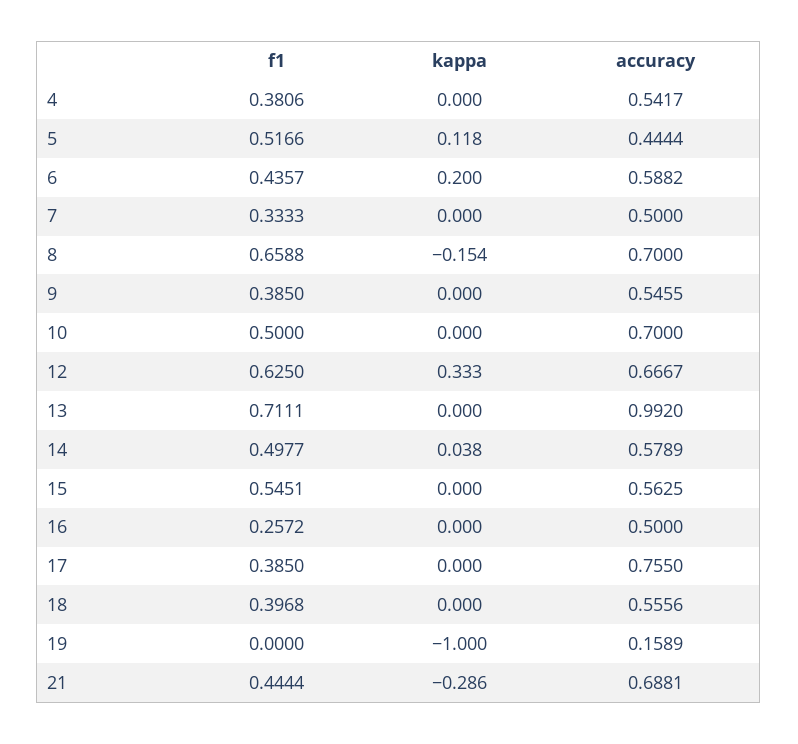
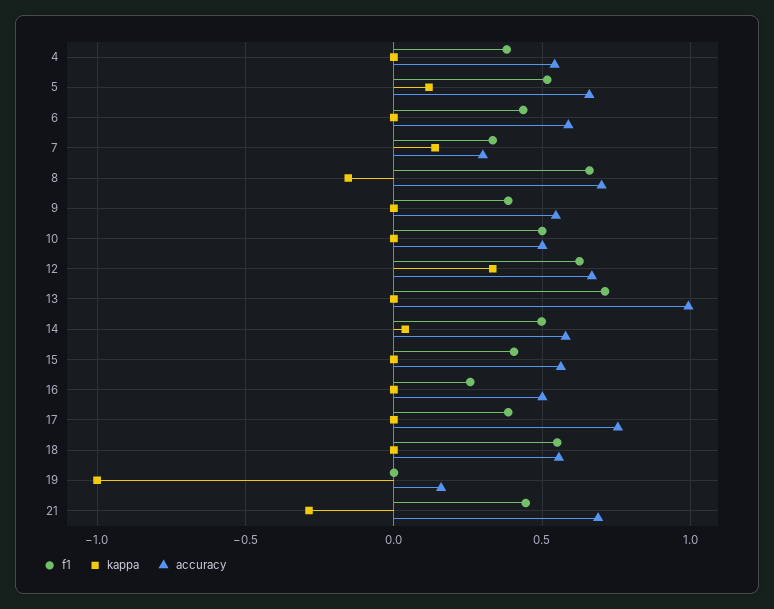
accuracy, 5: 0.4444 -> 0.65
kappa, 6: 0.2 -> 0
kappa, 7: 0 -> 0.15
accuracy, 7: 0.5 -> 0.3
accuracy, 10: 0.7 -> 0.5
f1, 15: 0.5451 -> 0.4
f1, 18: 0.3968 -> 0.55

